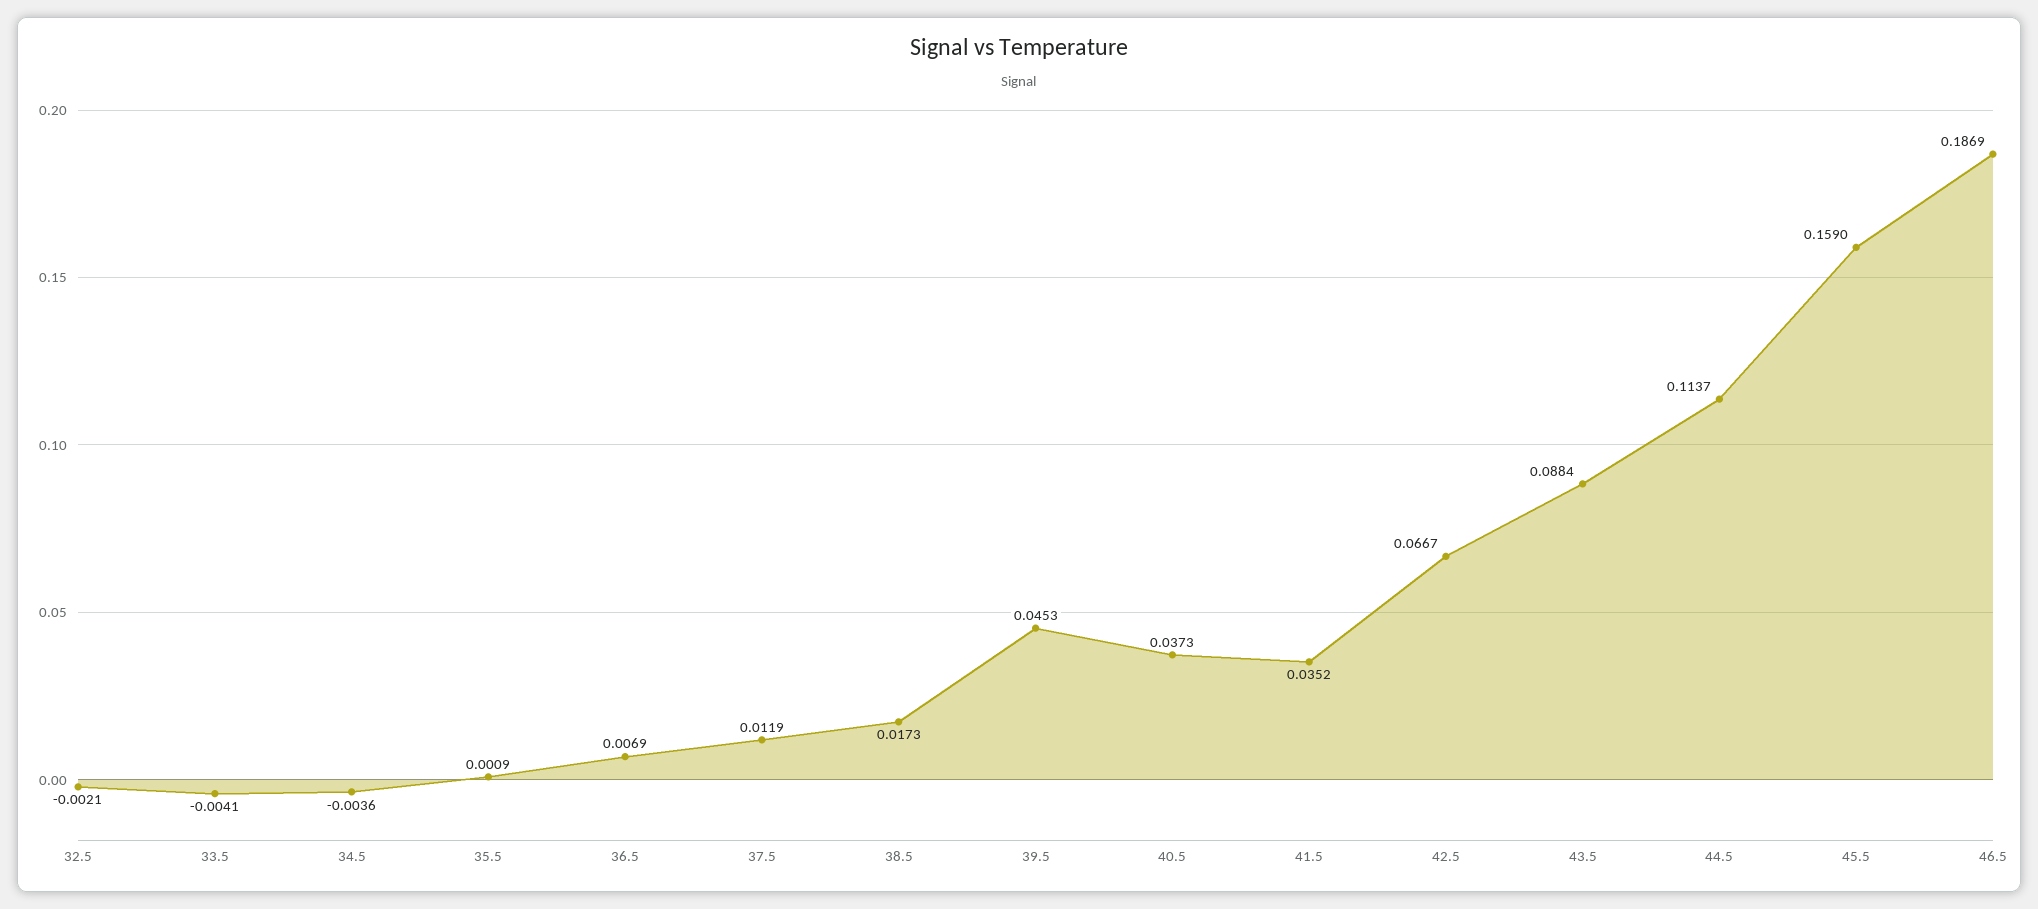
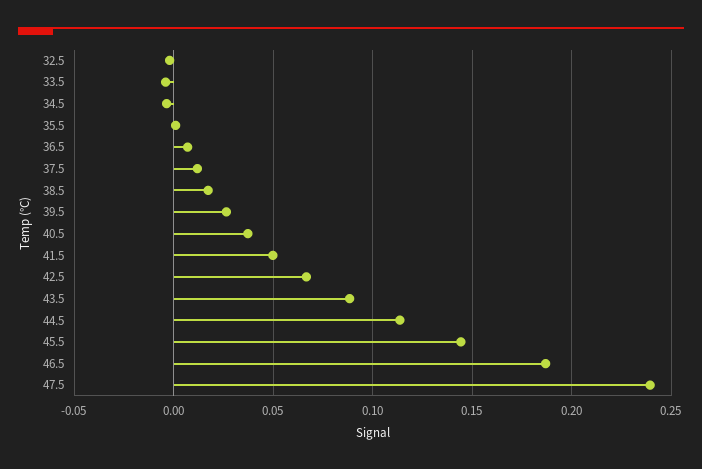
39.5: 0.0453 -> 0.025
41.5: 0.0352 -> 0.05
45.5: 0.159 -> 0.145
47.5: none -> 0.24

